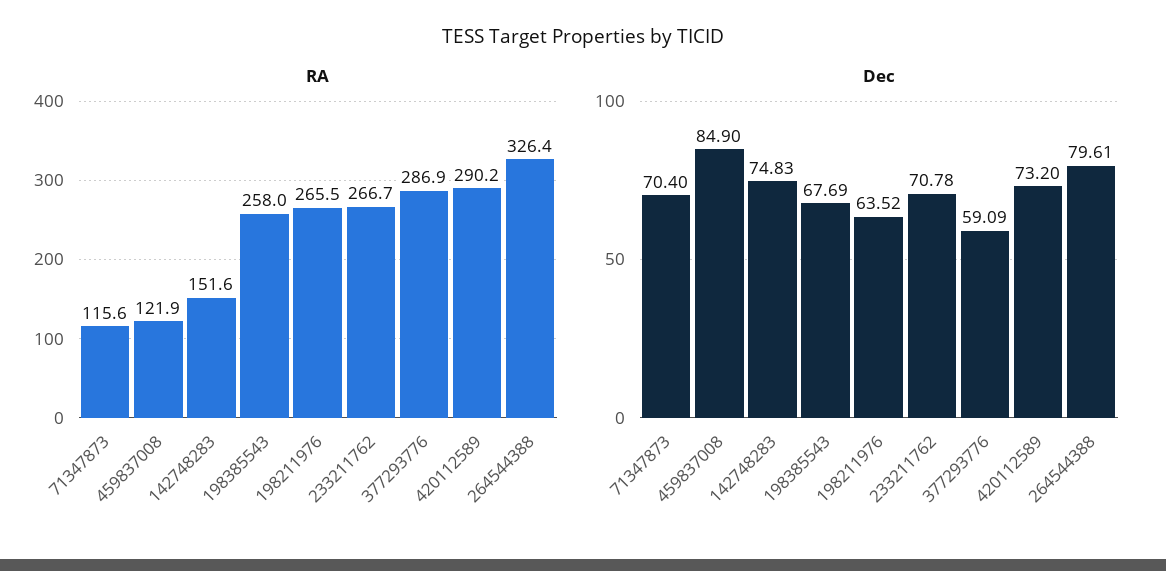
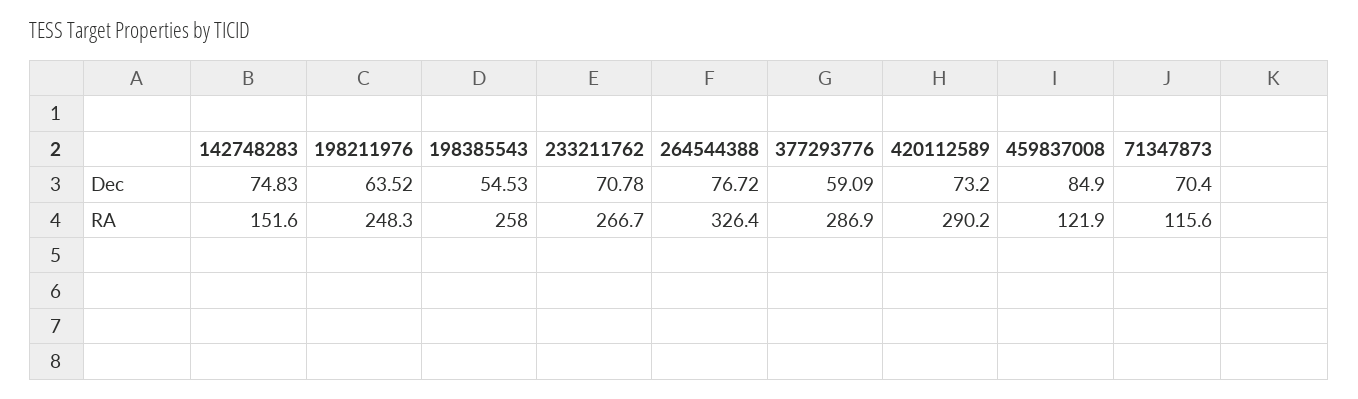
RA, 198211976: 265.5 -> 248.3
Dec, 198385543: 67.69 -> 54.53
Dec, 264544388: 79.61 -> 76.72

